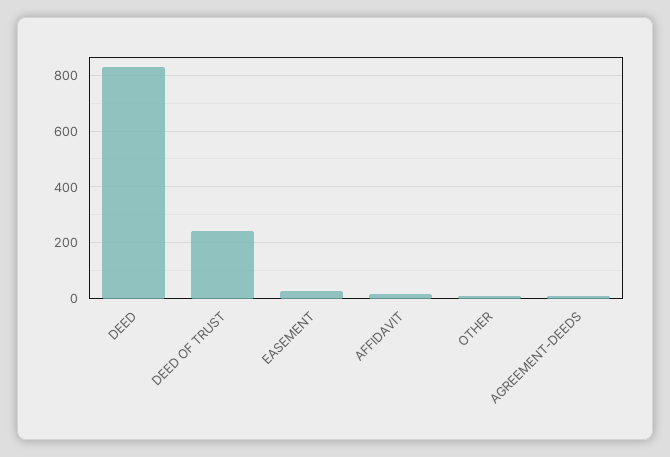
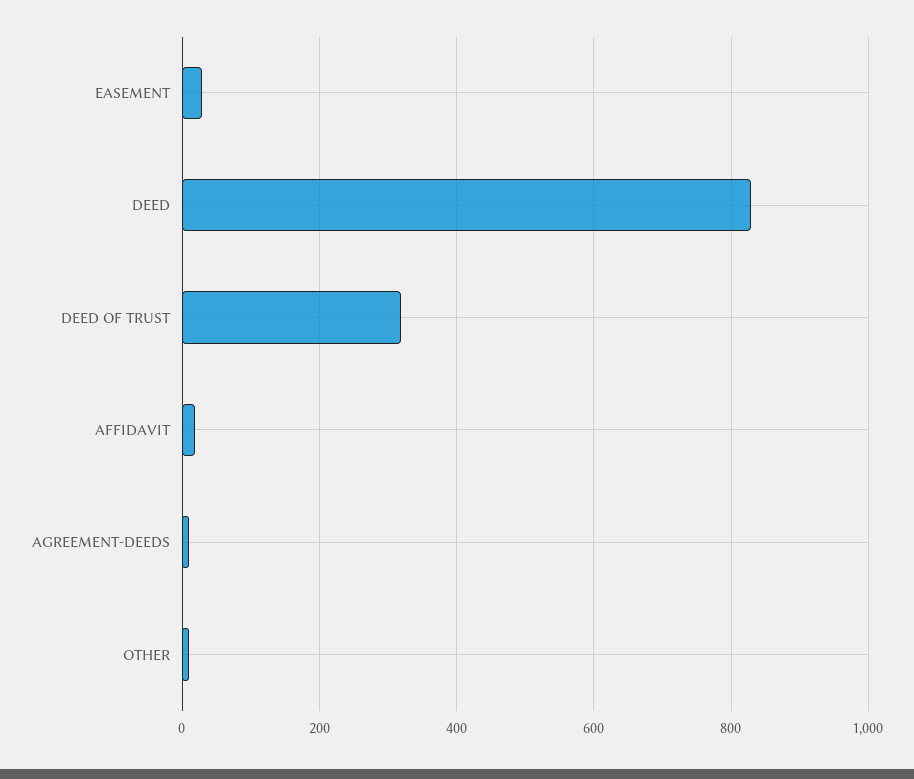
DEED OF TRUST: 250 -> 320

